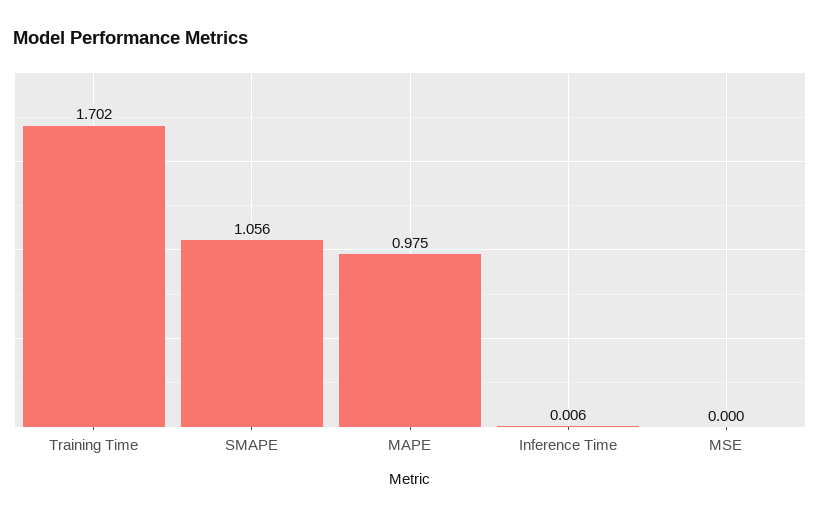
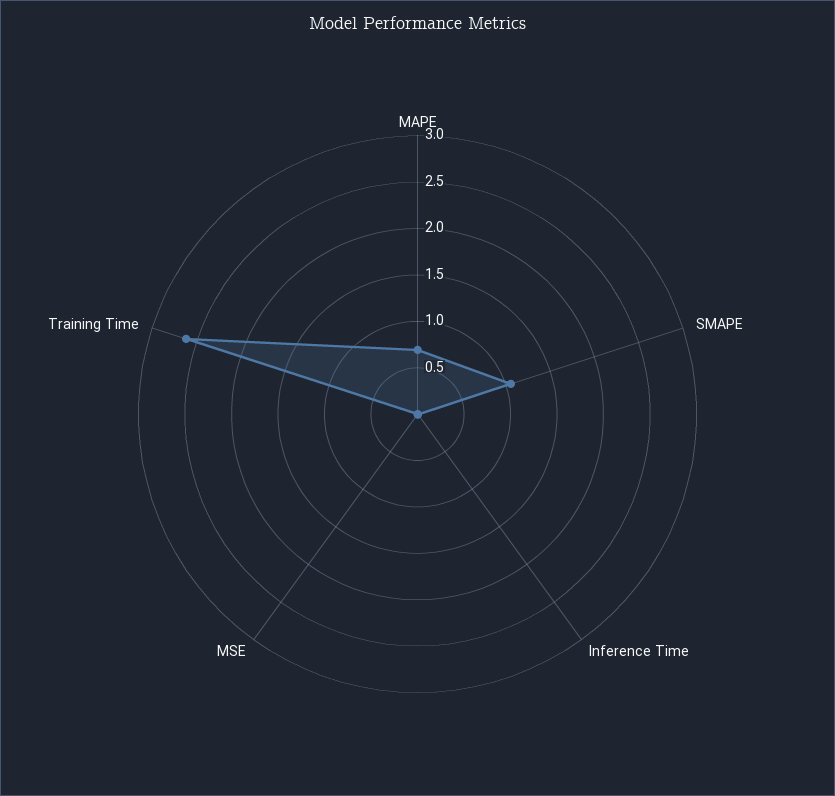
Training Time: 1.702 -> 2.6
MAPE: 0.975 -> 0.7

